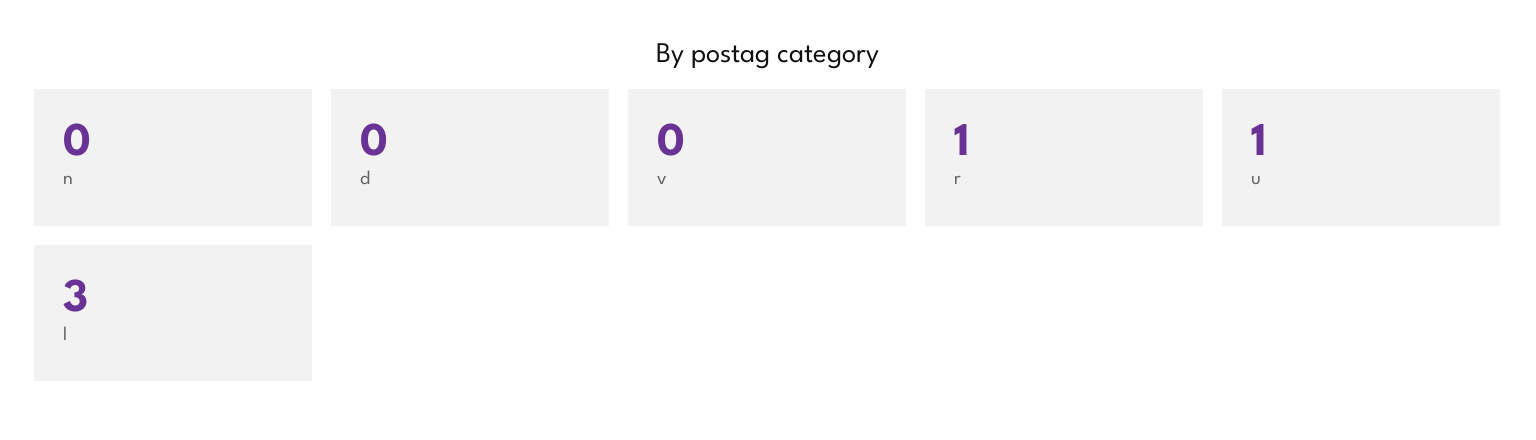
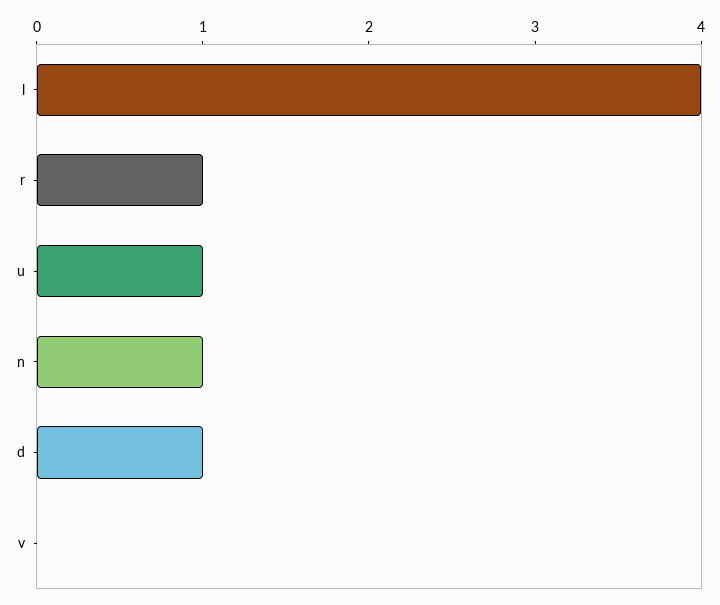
n: 0 -> 1
d: 0 -> 1
l: 3 -> 4

